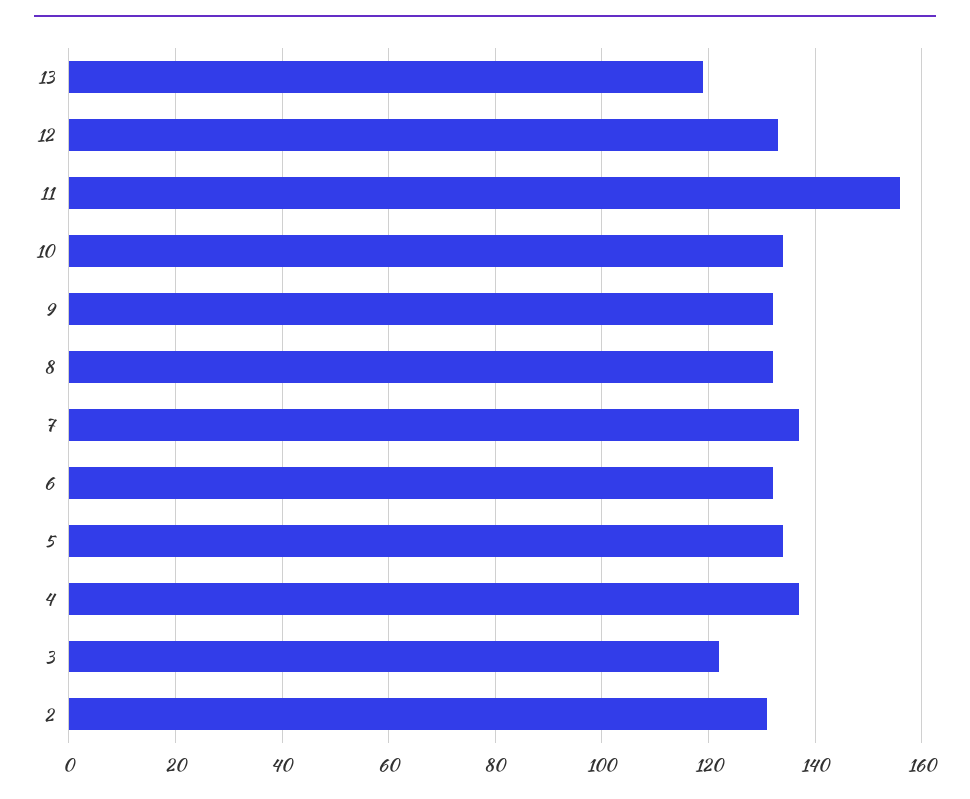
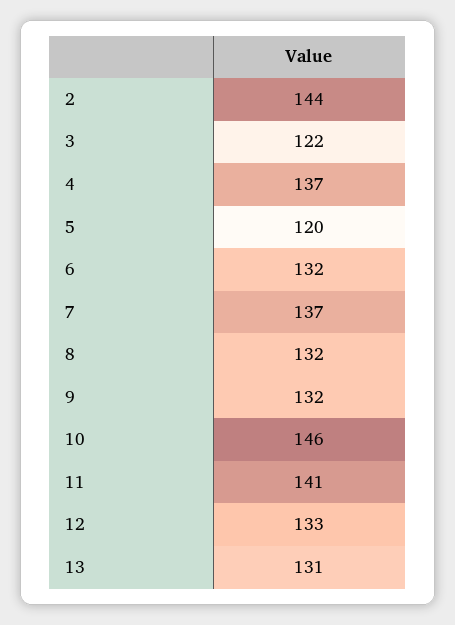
13: 120 -> 131
11: 155 -> 141
10: 135 -> 146
5: 135 -> 120
2: 130 -> 144

